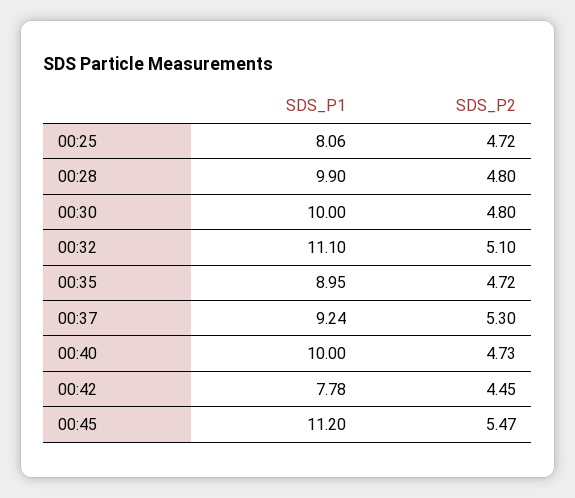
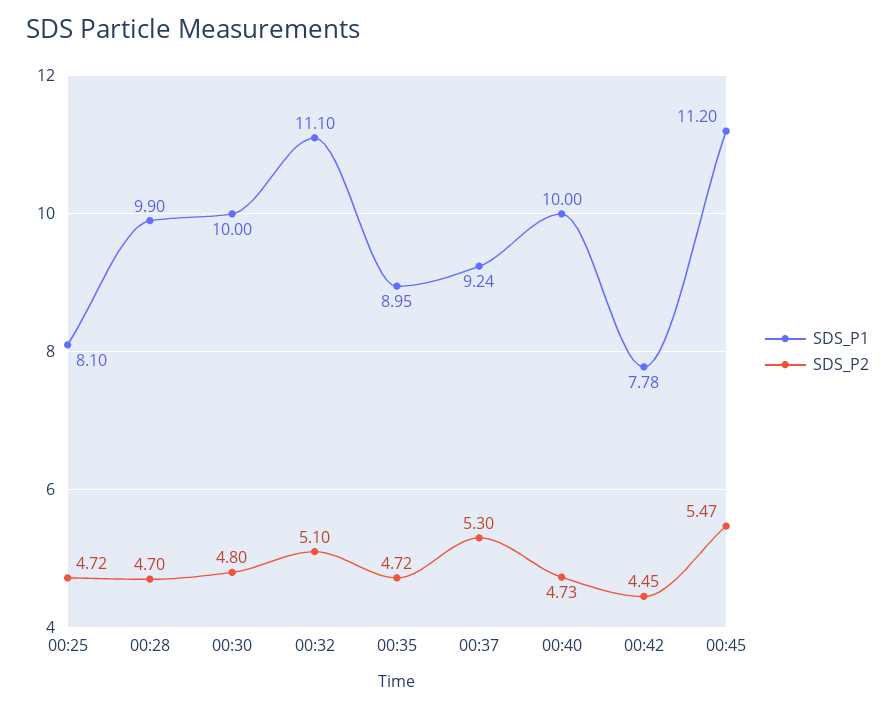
SDS_P1, 00:25: 8.06 -> 8.1
SDS_P2, 00:28: 4.8 -> 4.7

